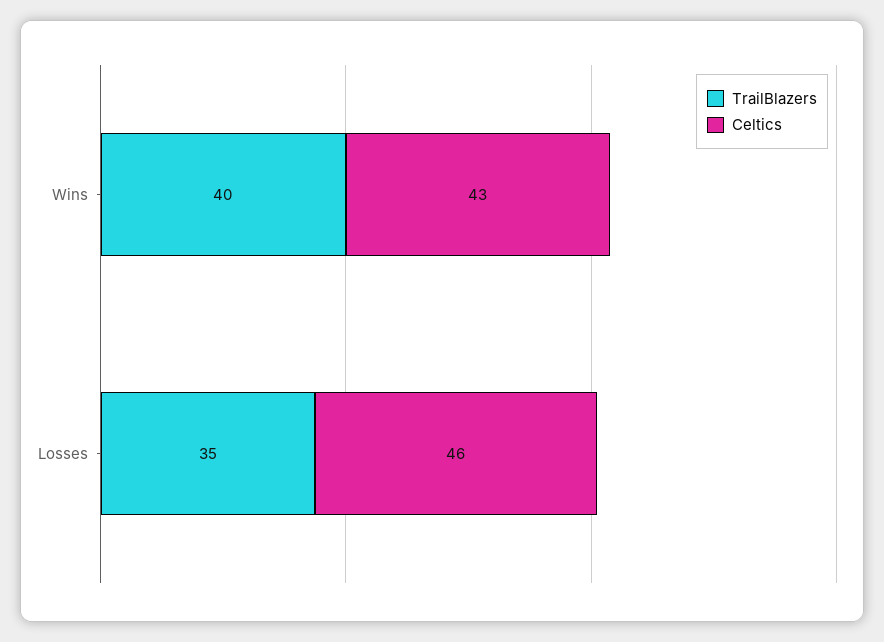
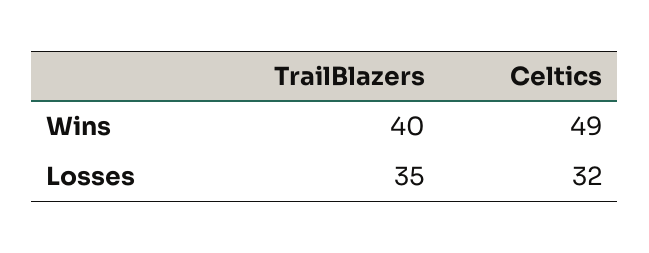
Celtics, Wins: 43 -> 49
Celtics, Losses: 46 -> 32

